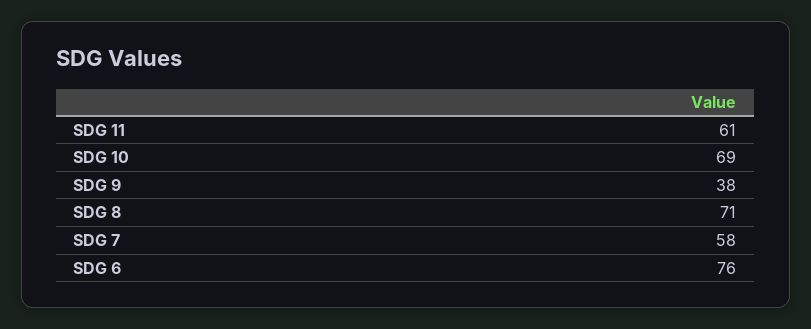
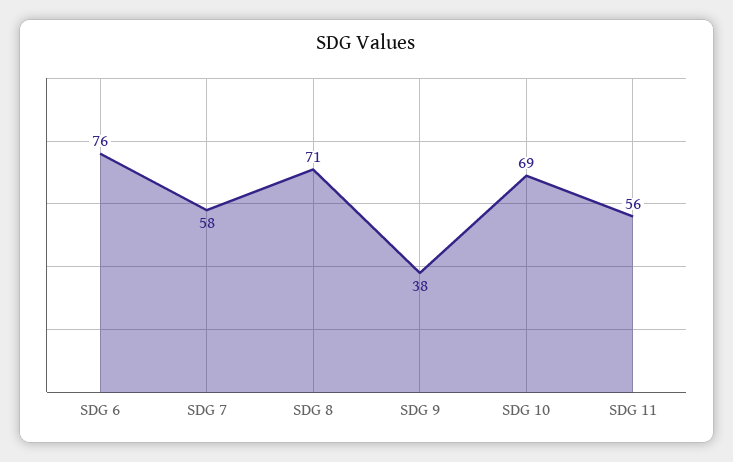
SDG 11: 61 -> 56

